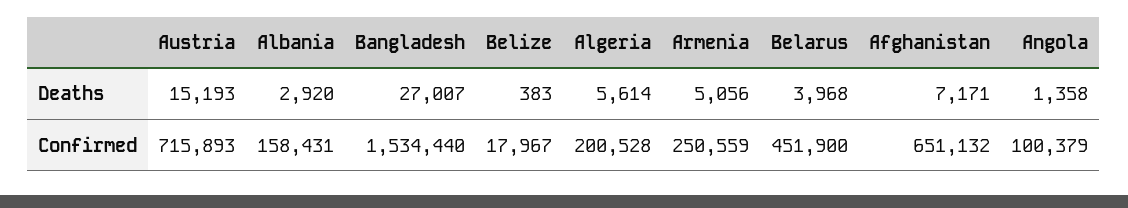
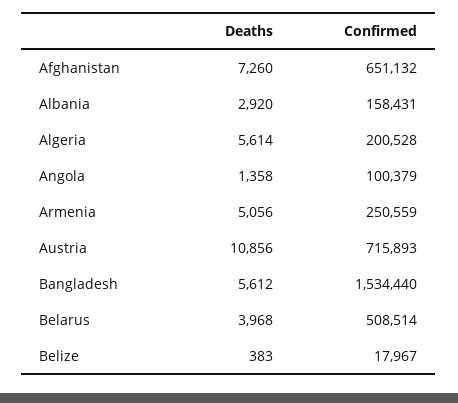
Austria, Deaths: 15193 -> 10856
Bangladesh, Deaths: 27007 -> 5612
Afghanistan, Deaths: 7171 -> 7260
Belarus, Confirmed: 451900 -> 508514

